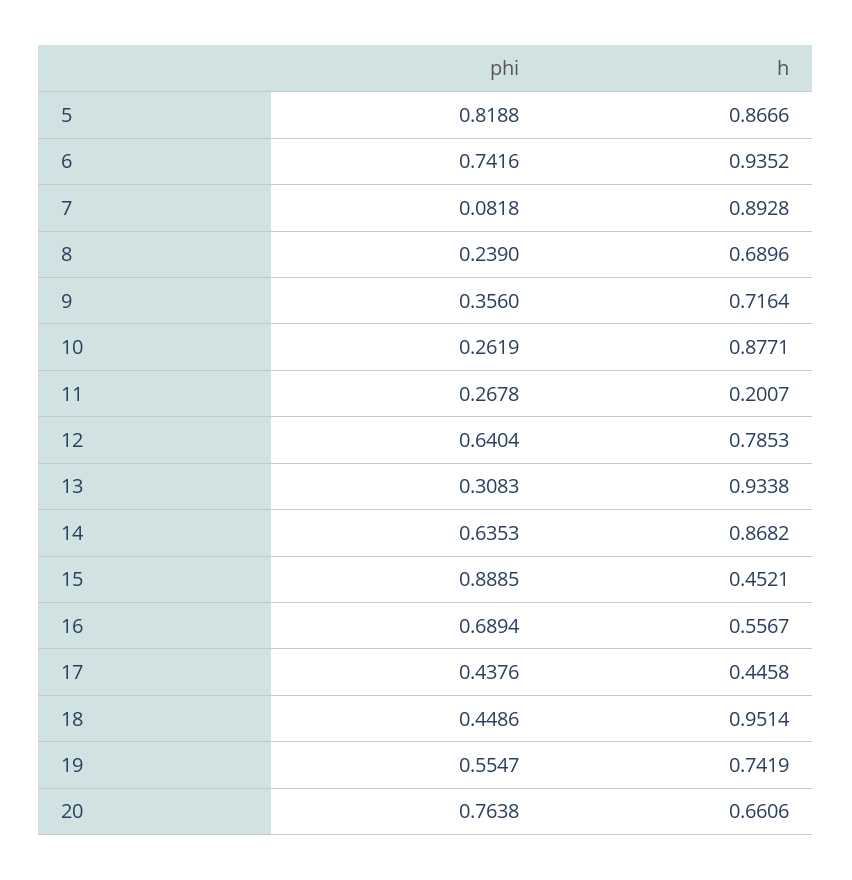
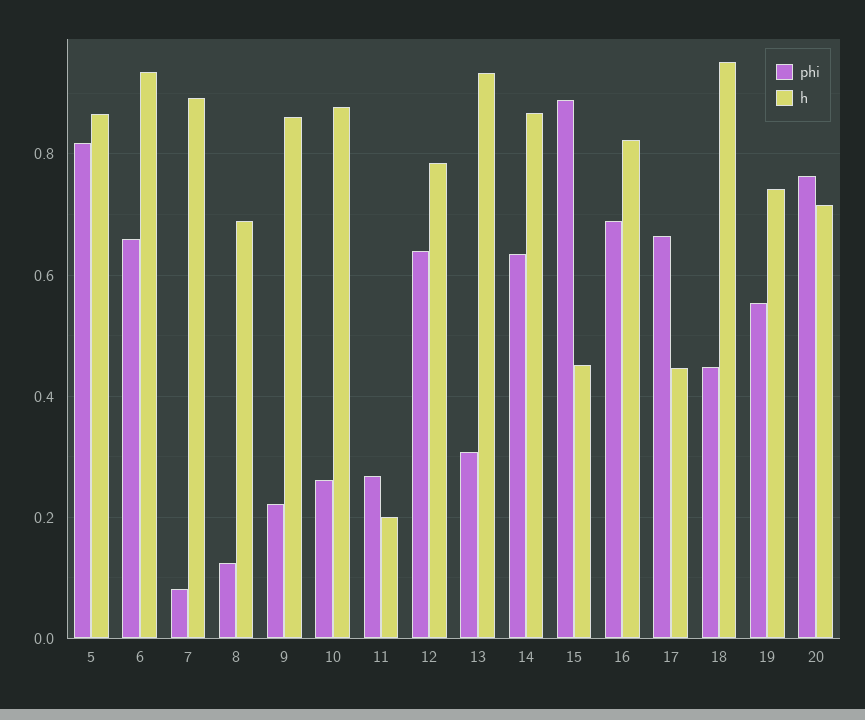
phi, 6: 0.7416 -> 0.66
phi, 8: 0.239 -> 0.12
phi, 9: 0.356 -> 0.22
h, 9: 0.7164 -> 0.86
h, 16: 0.5567 -> 0.82
phi, 17: 0.4376 -> 0.66
h, 20: 0.6606 -> 0.72

